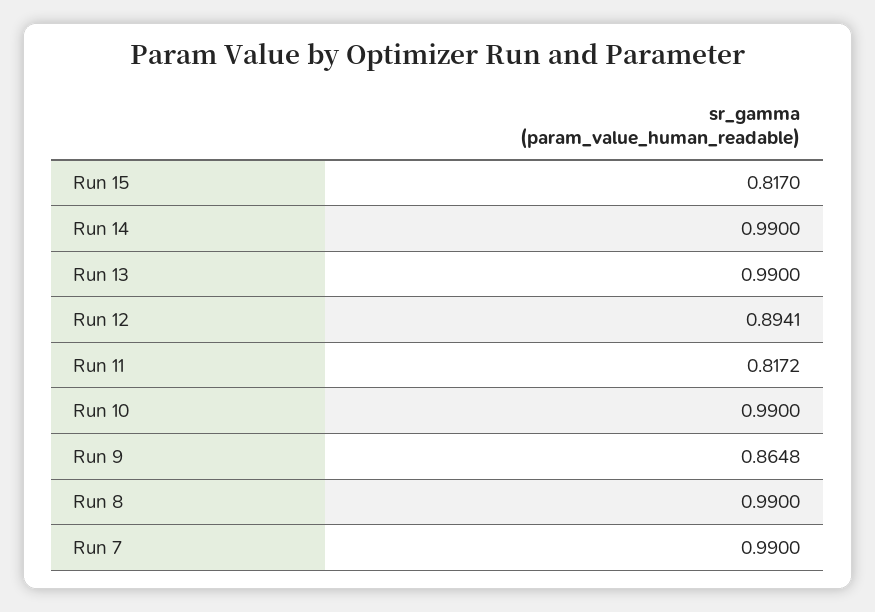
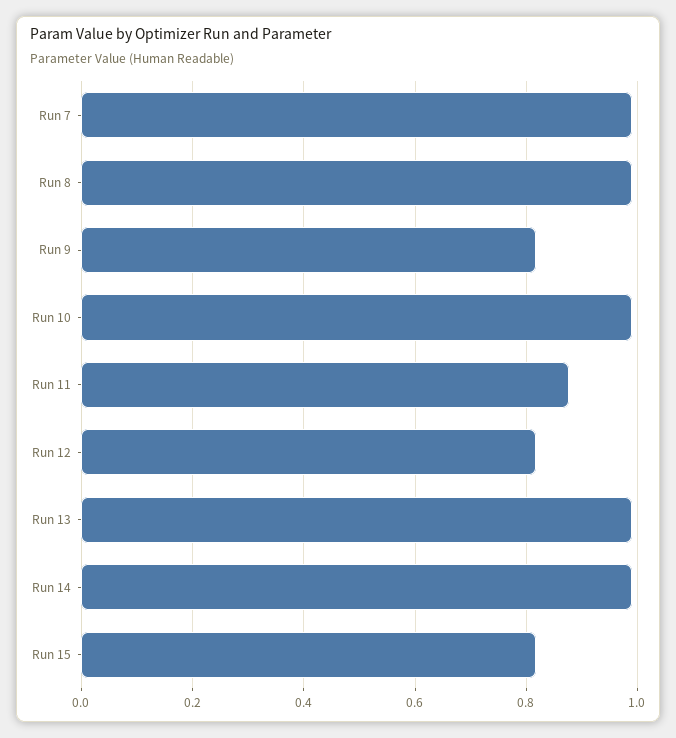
Run 12: 0.8941 -> 0.82
Run 11: 0.8172 -> 0.88
Run 9: 0.8648 -> 0.82

